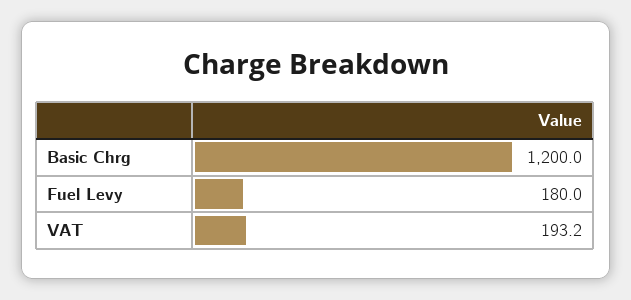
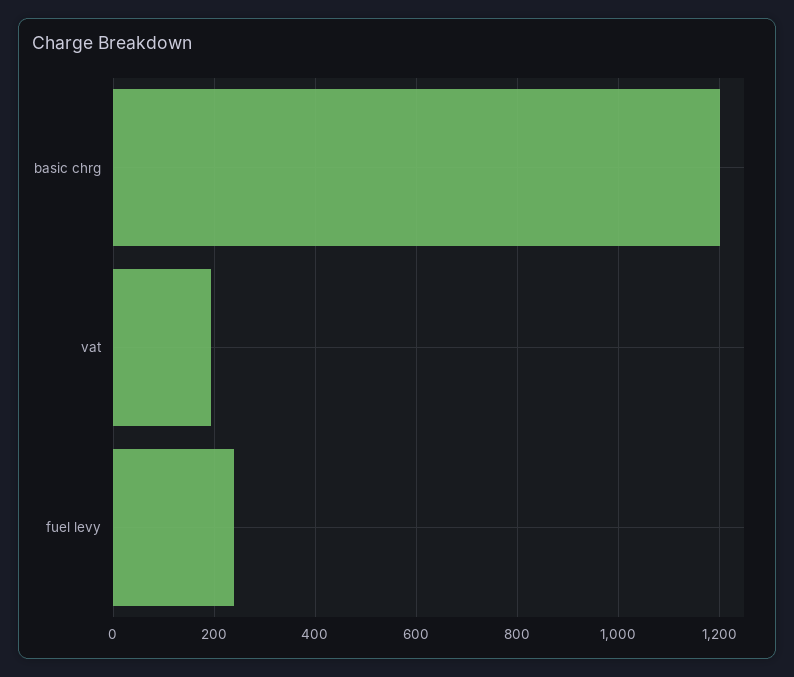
Fuel Levy: 180 -> 240

